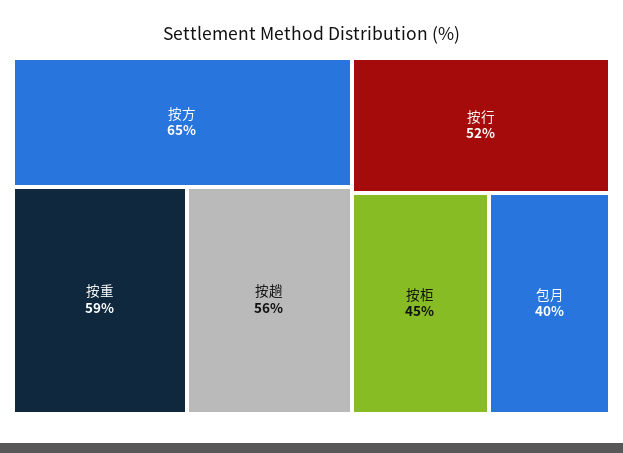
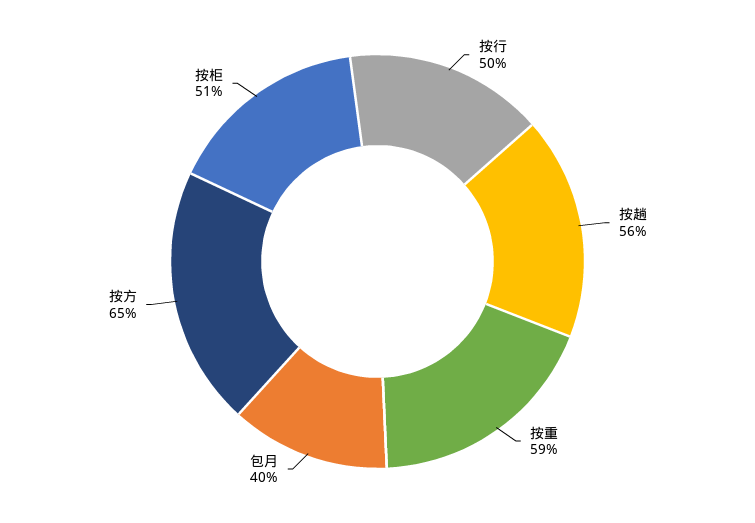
按行: 52 -> 50
按柜: 45 -> 51

